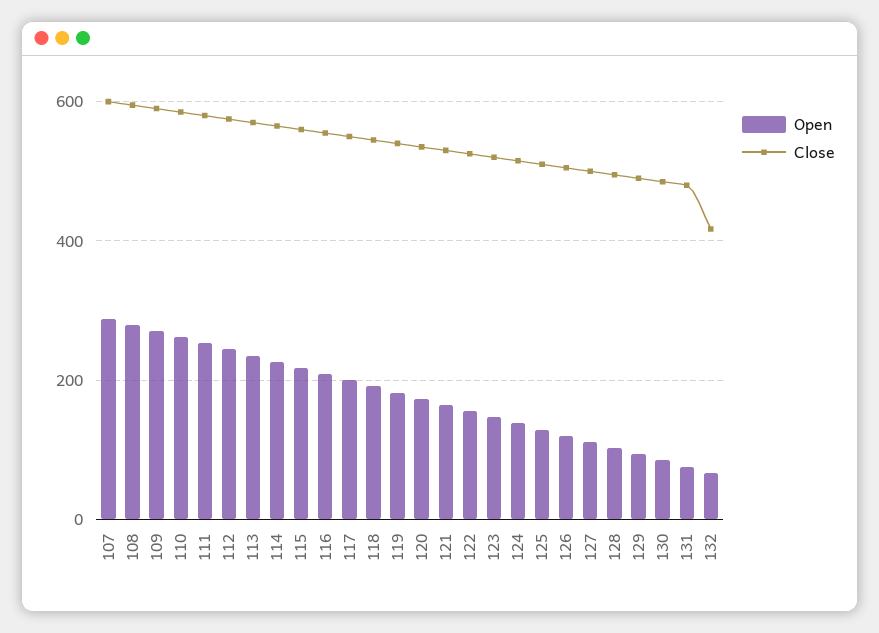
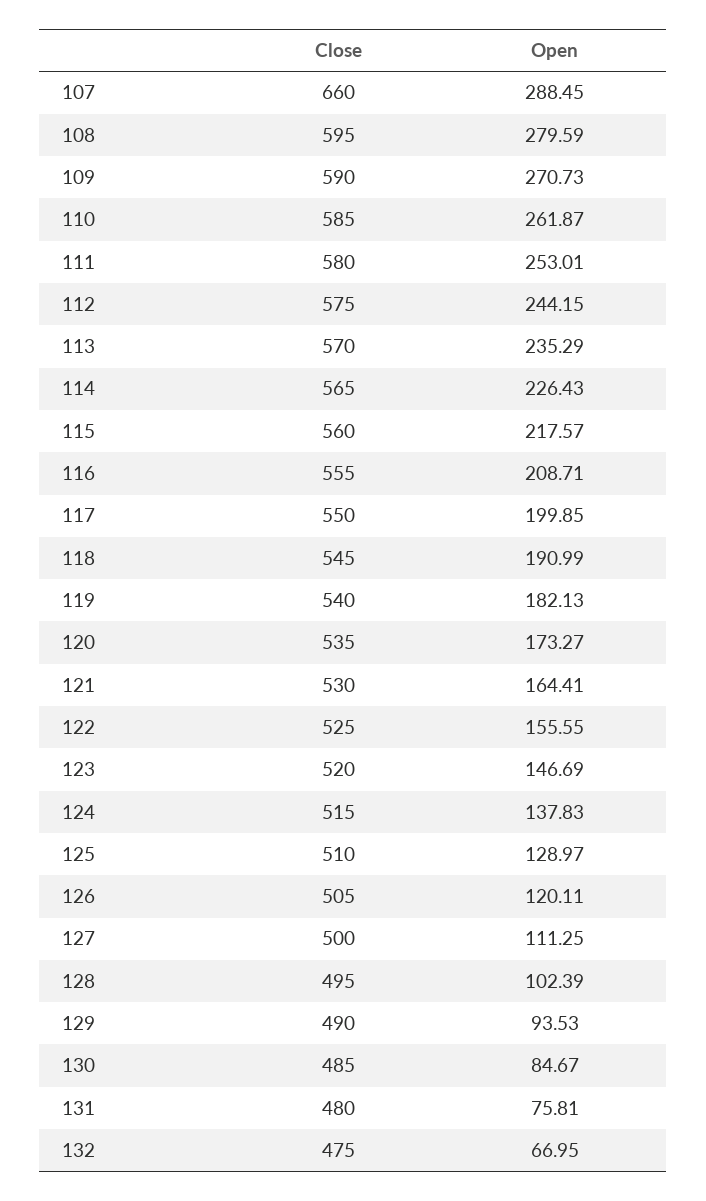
Close, 107: 600 -> 660
Close, 132: 420 -> 475

